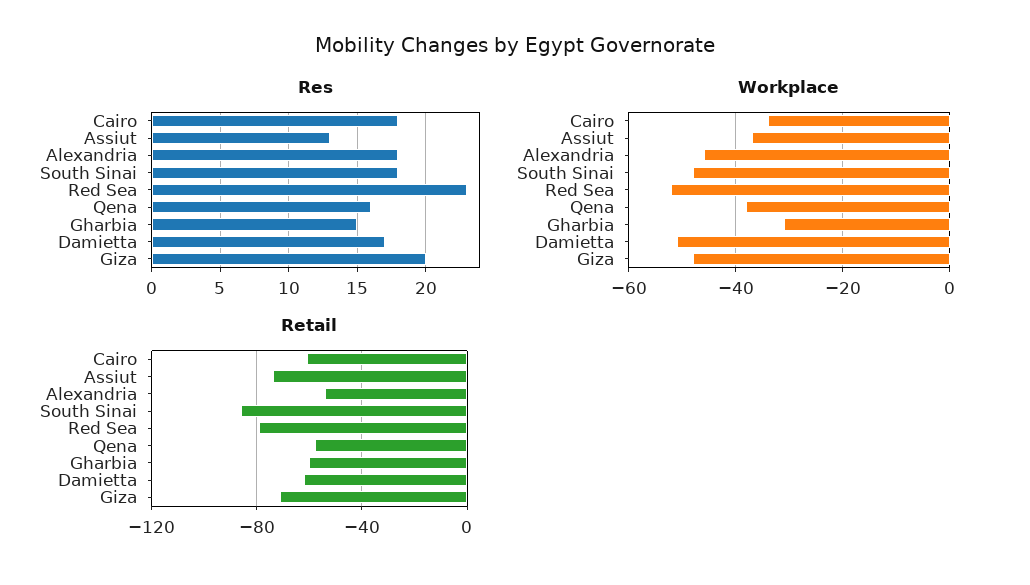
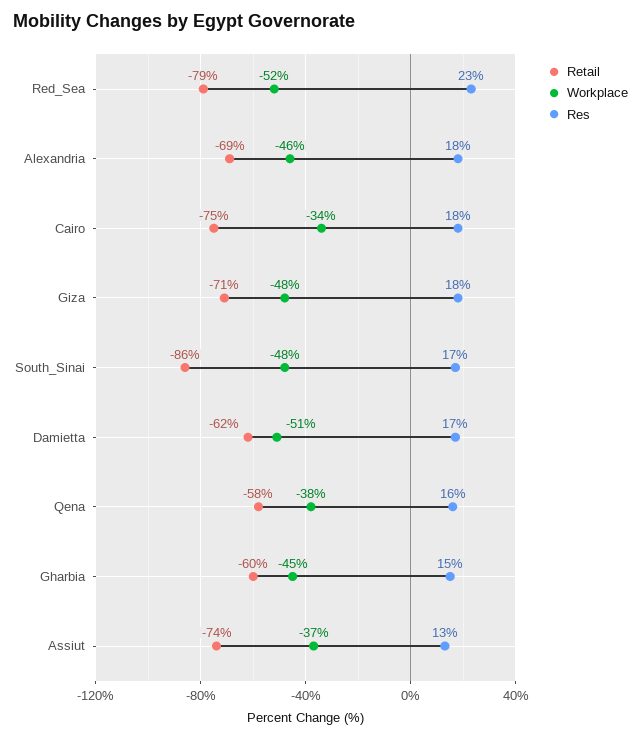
Res, South Sinai: 18 -> 17
Res, Giza: 20 -> 18
Workplace, Gharbia: -30 -> -45
Retail, Cairo: -60 -> -75
Retail, Alexandria: -55 -> -69

